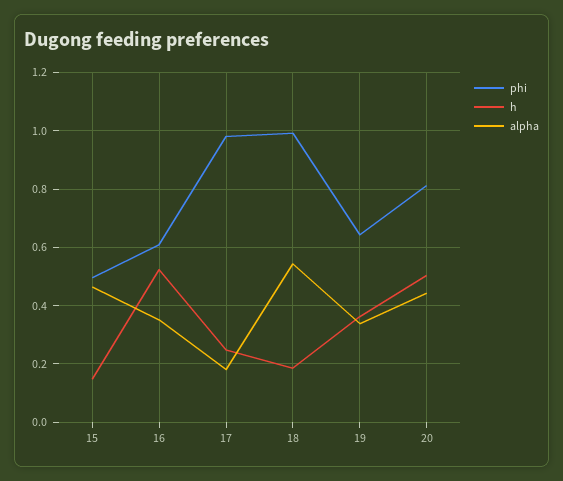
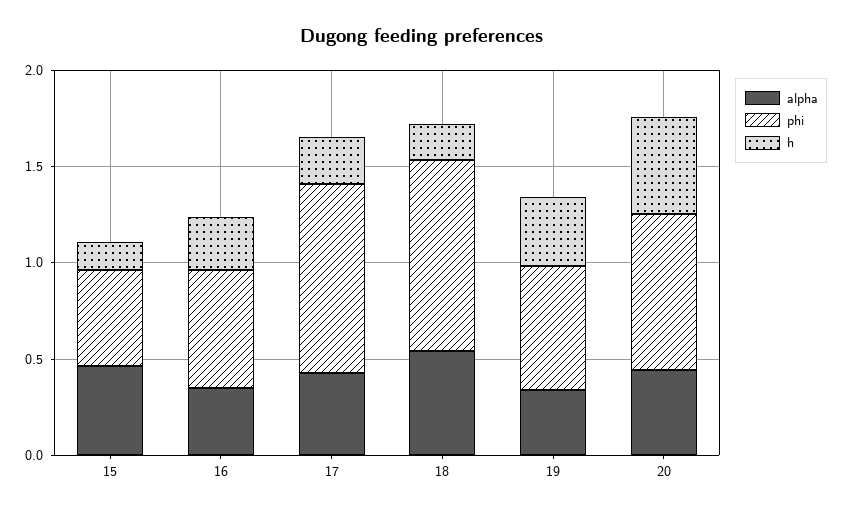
h, 16: 0.525 -> 0.3
alpha, 17: 0.175 -> 0.4

